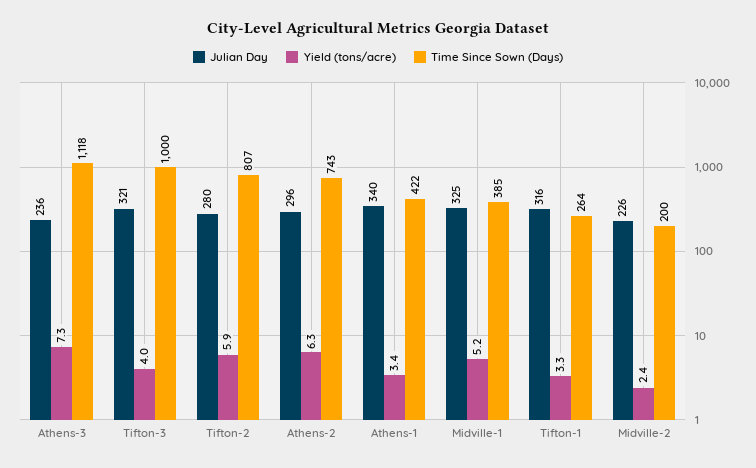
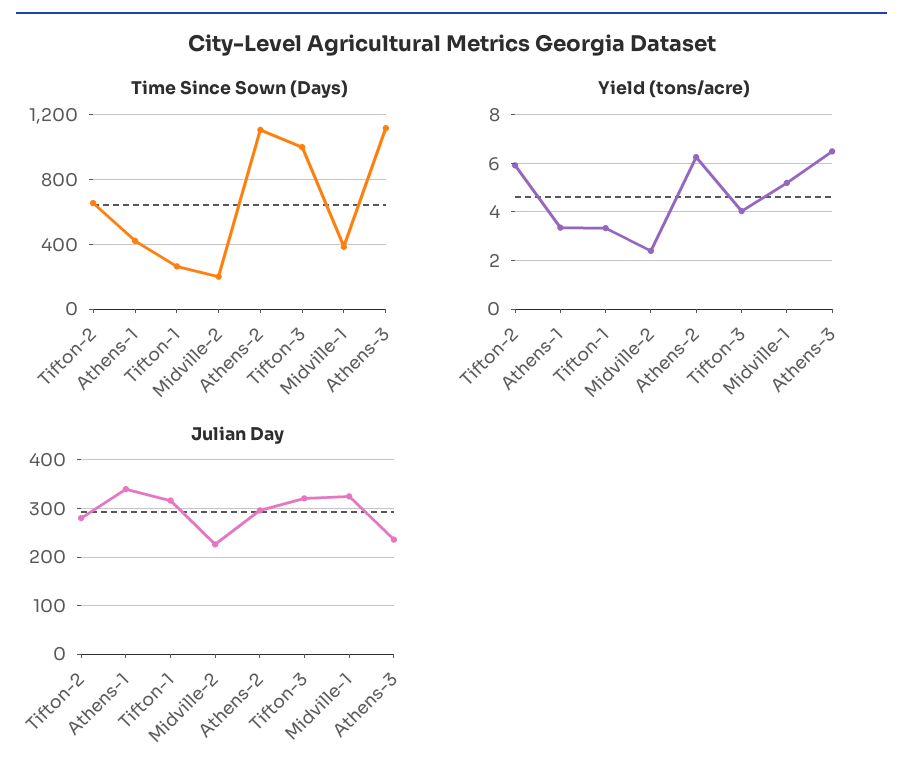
Yield (tons/acre), Athens-3: 7.3 -> 6.5
Time Since Sown (Days), Tifton-2: 807 -> 650
Time Since Sown (Days), Athens-2: 743 -> 1100

